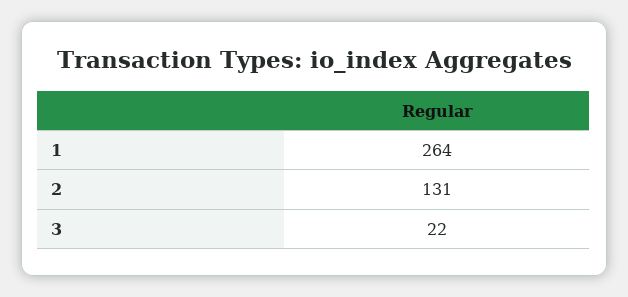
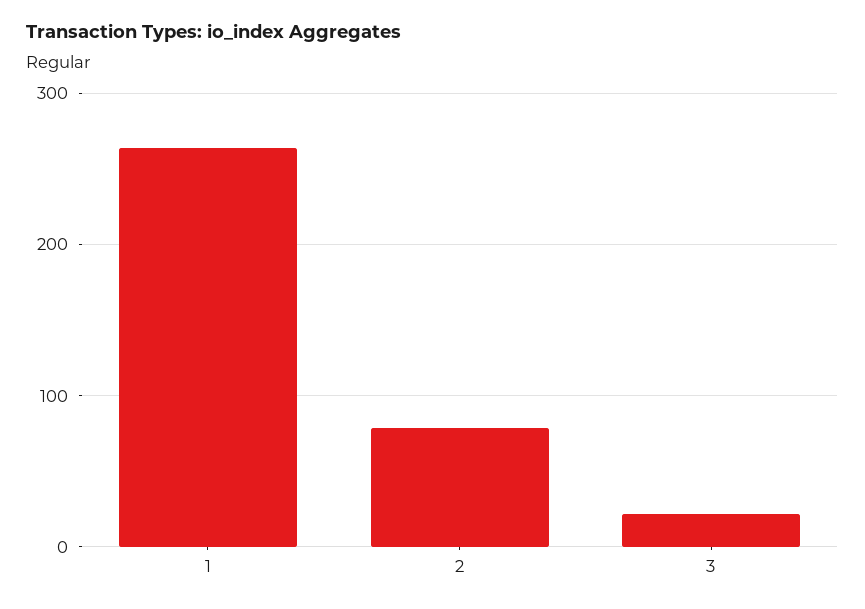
2: 131 -> 80

